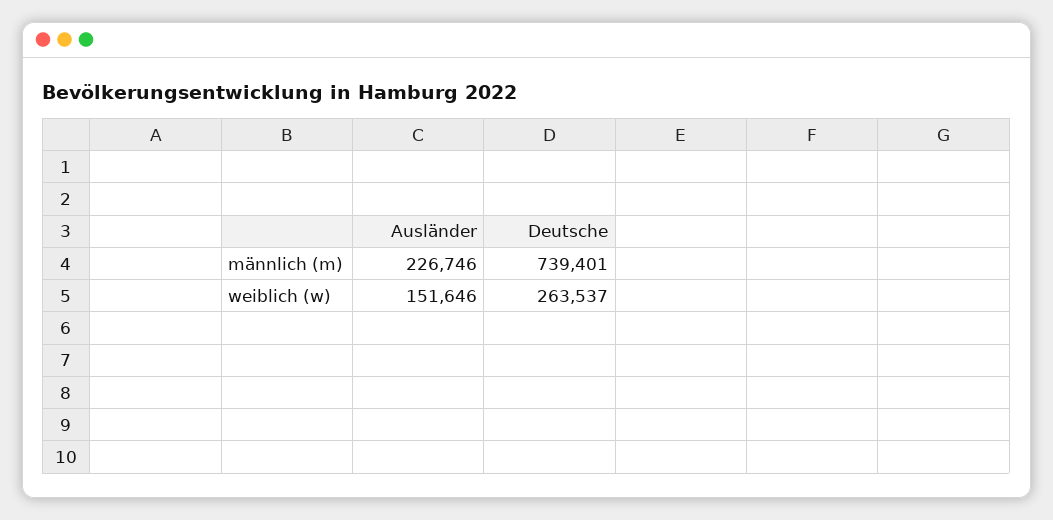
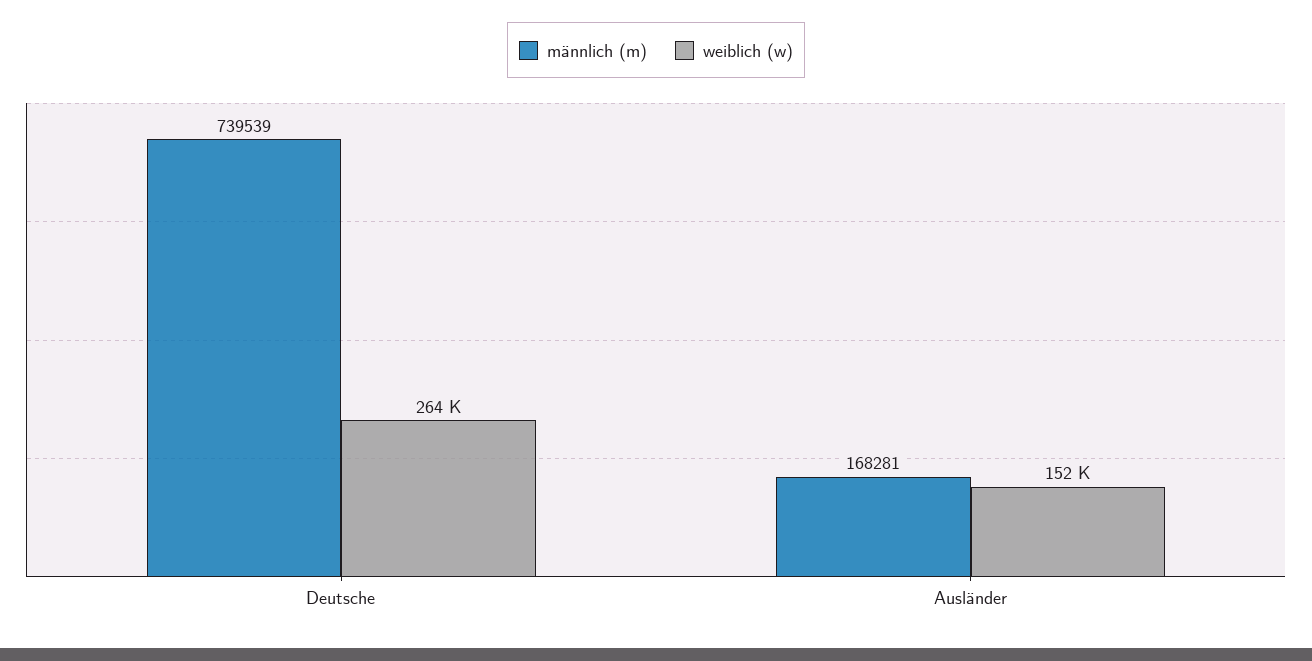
männlich (m), Ausländer: 226746 -> 168281
männlich (m), Deutsche: 739401 -> 739539

